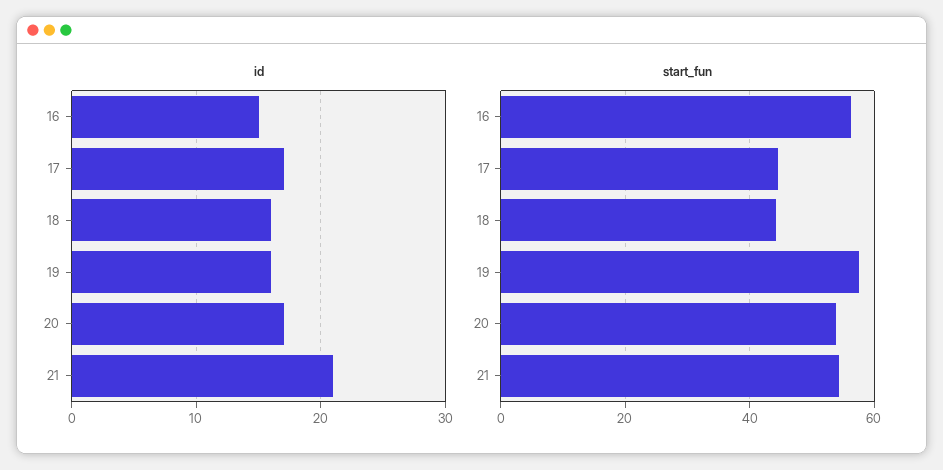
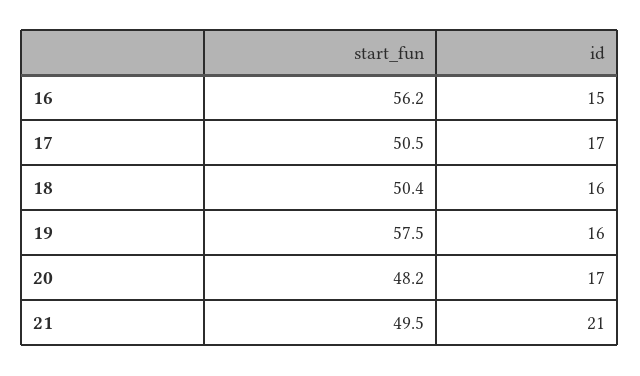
start_fun, 17: 44 -> 50.5
start_fun, 18: 44 -> 50.4
start_fun, 20: 54 -> 48.2
start_fun, 21: 54 -> 49.5

